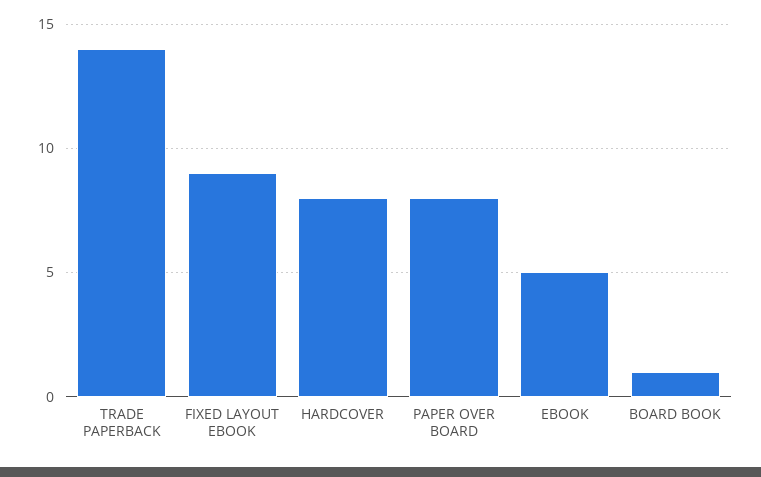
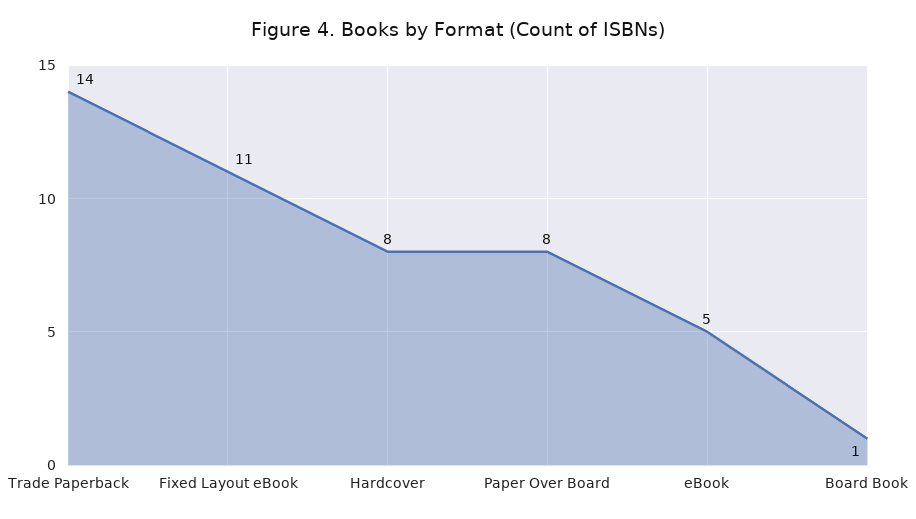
FIXED LAYOUT EBOOK: 9 -> 11

